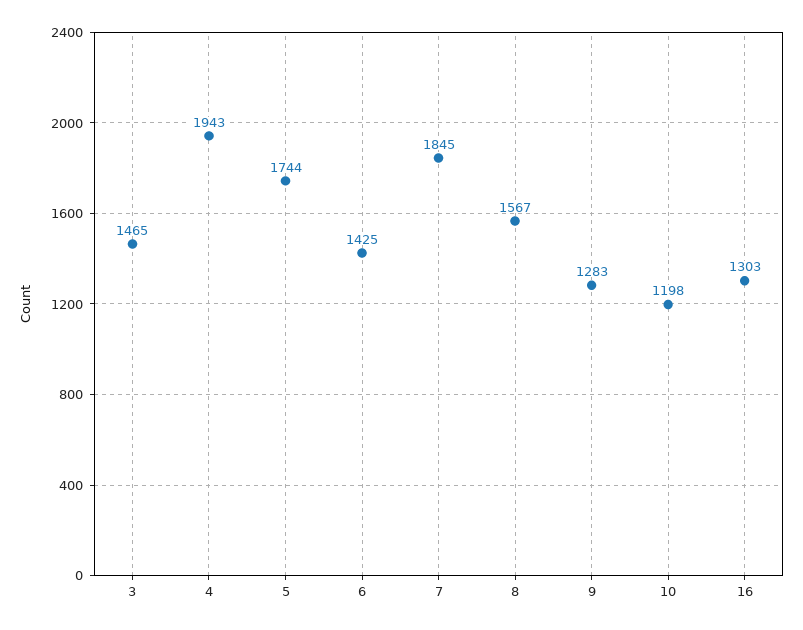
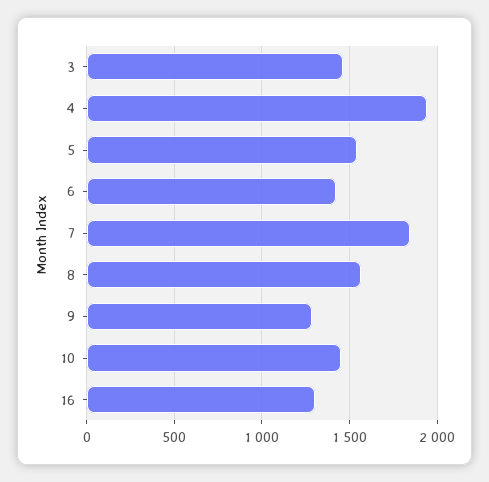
5: 1744 -> 1550
10: 1198 -> 1450

